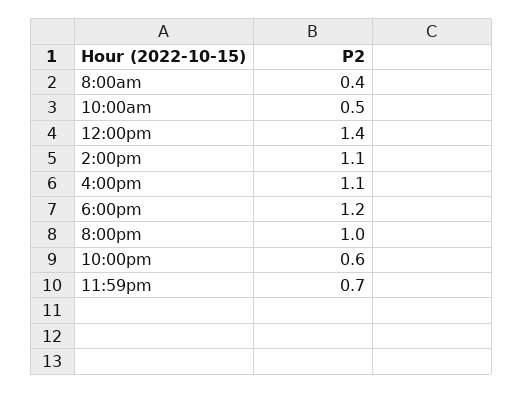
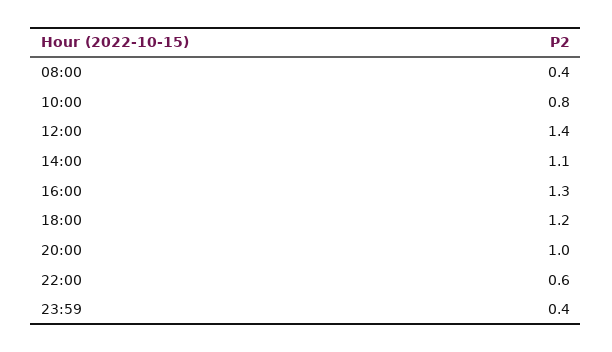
10:00am: 0.5 -> 0.8
4:00pm: 1.1 -> 1.3
11:59pm: 0.7 -> 0.4

